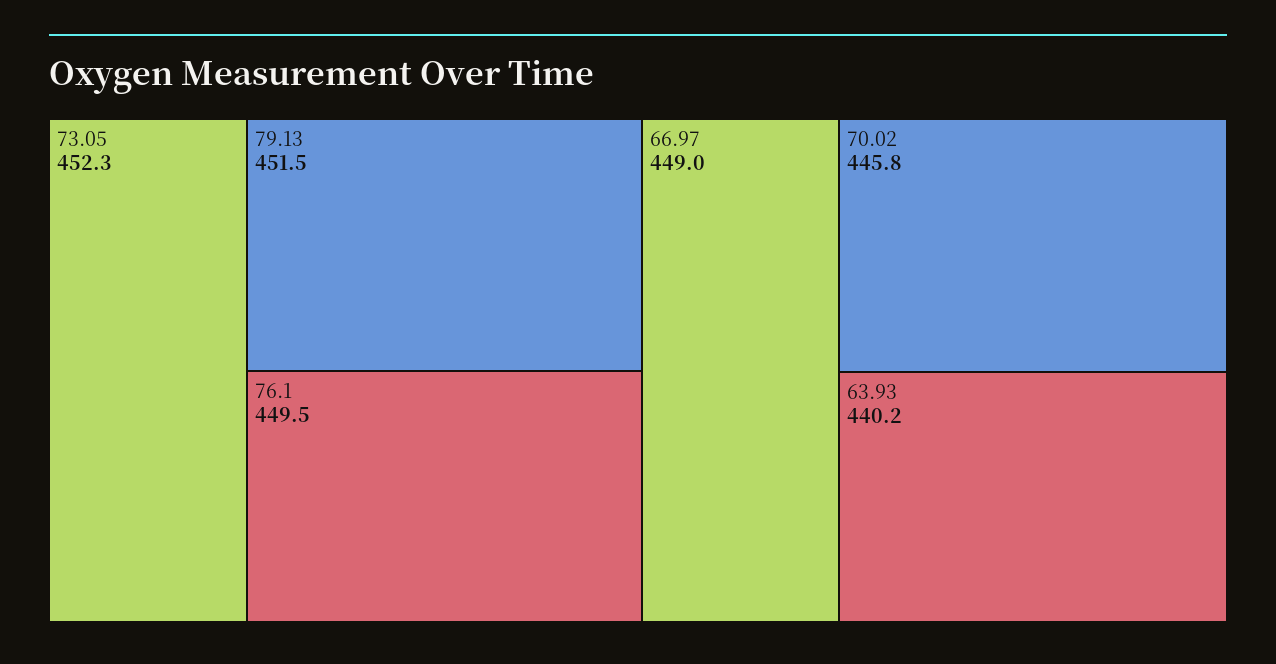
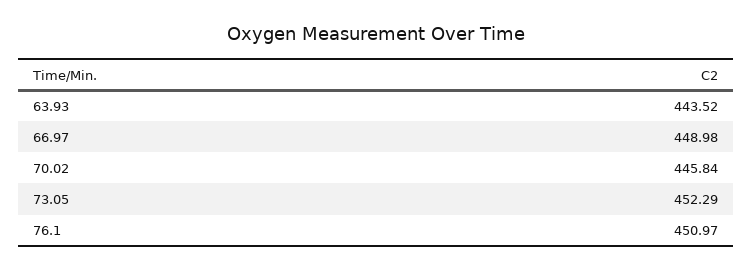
79.13: 451.5 -> none
76.1: 449.5 -> 450.97
63.93: 440.2 -> 443.52

